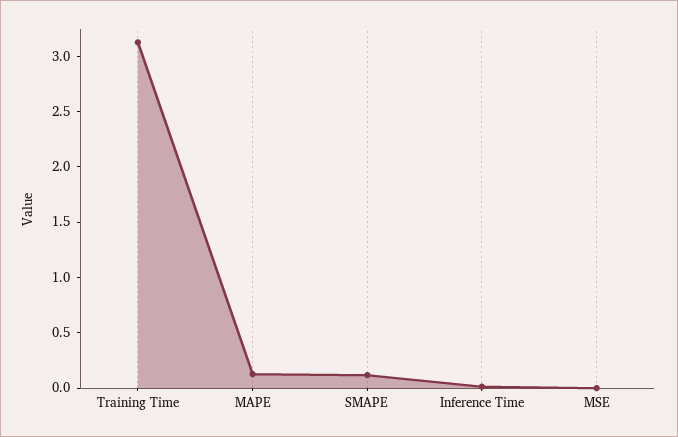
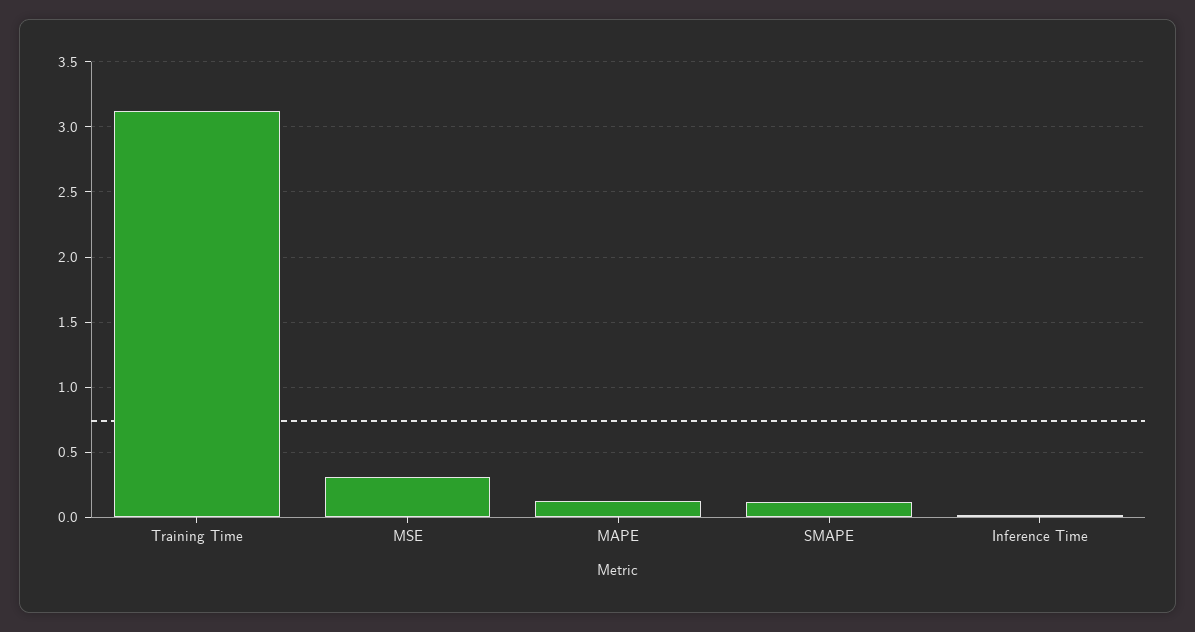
MSE: 0 -> 0.3

